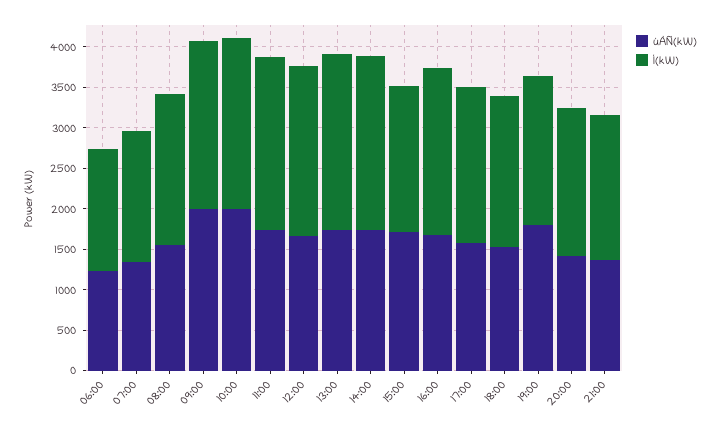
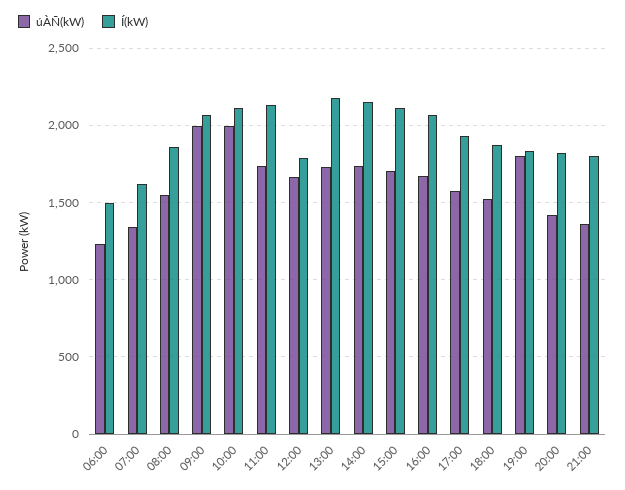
Í(kW), 12:00: 2100 -> 1800
Í(kW), 15:00: 1800 -> 2100

